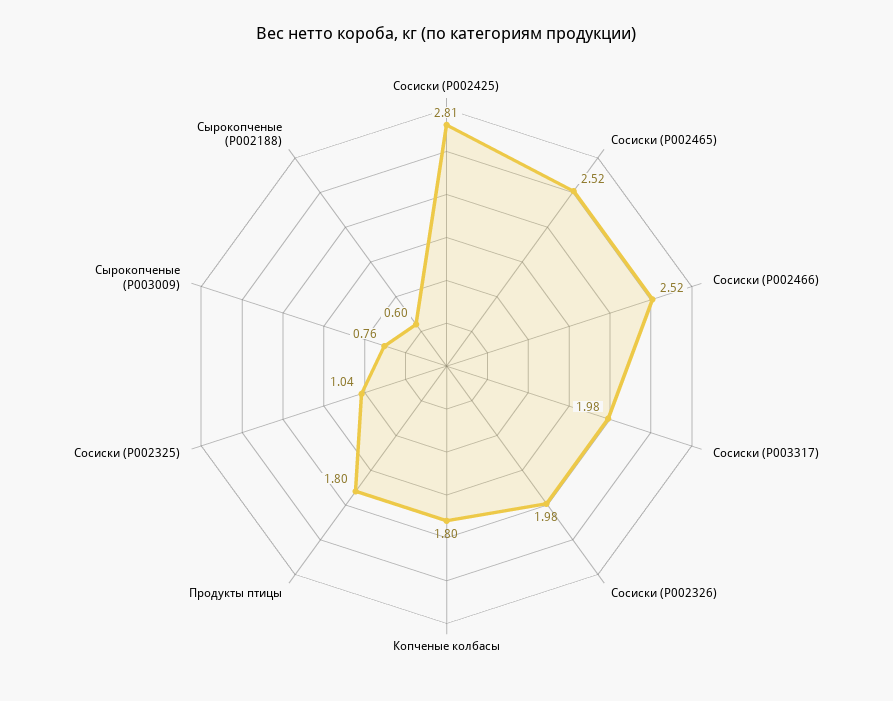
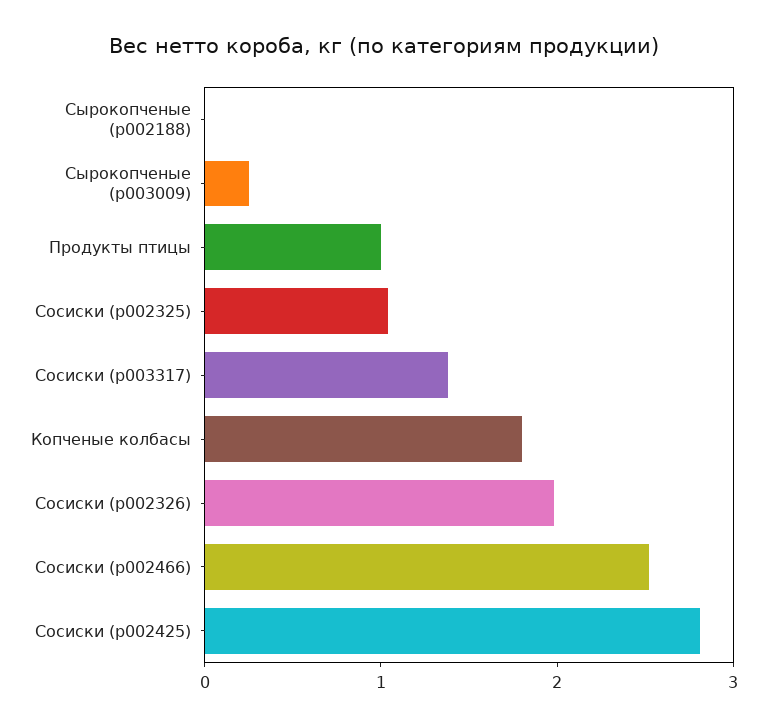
Сосиски (P002465): 2.52 -> none
Сосиски (P003317): 1.98 -> 1.4
Продукты птицы: 1.8 -> 1
Сырокопченые (P003009): 0.76 -> 0.2
Сырокопченые (P002188): 0.6 -> 0

